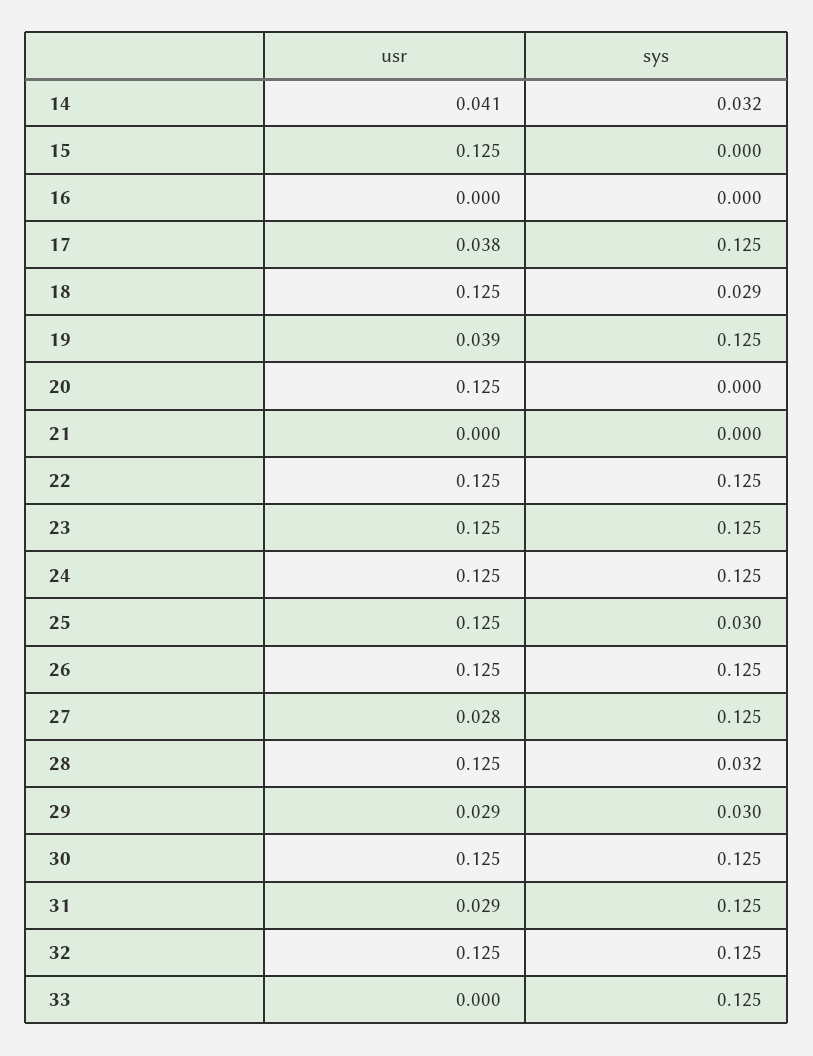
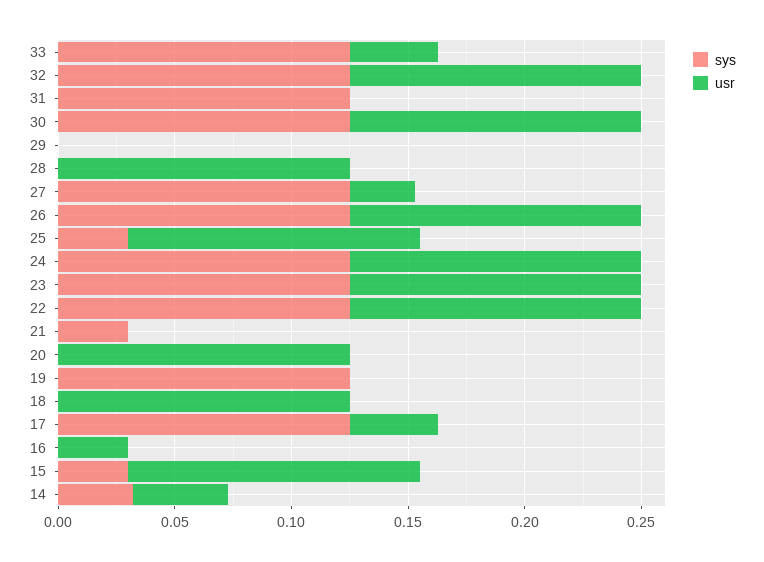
sys, 15: 0 -> 0.03
usr, 16: 0 -> 0.03
sys, 18: 0.029 -> 0
usr, 19: 0.039 -> 0
sys, 21: 0 -> 0.03
sys, 28: 0.032 -> 0
usr, 29: 0.029 -> 0
sys, 29: 0.03 -> 0
usr, 31: 0.029 -> 0
usr, 33: 0 -> 0.04

